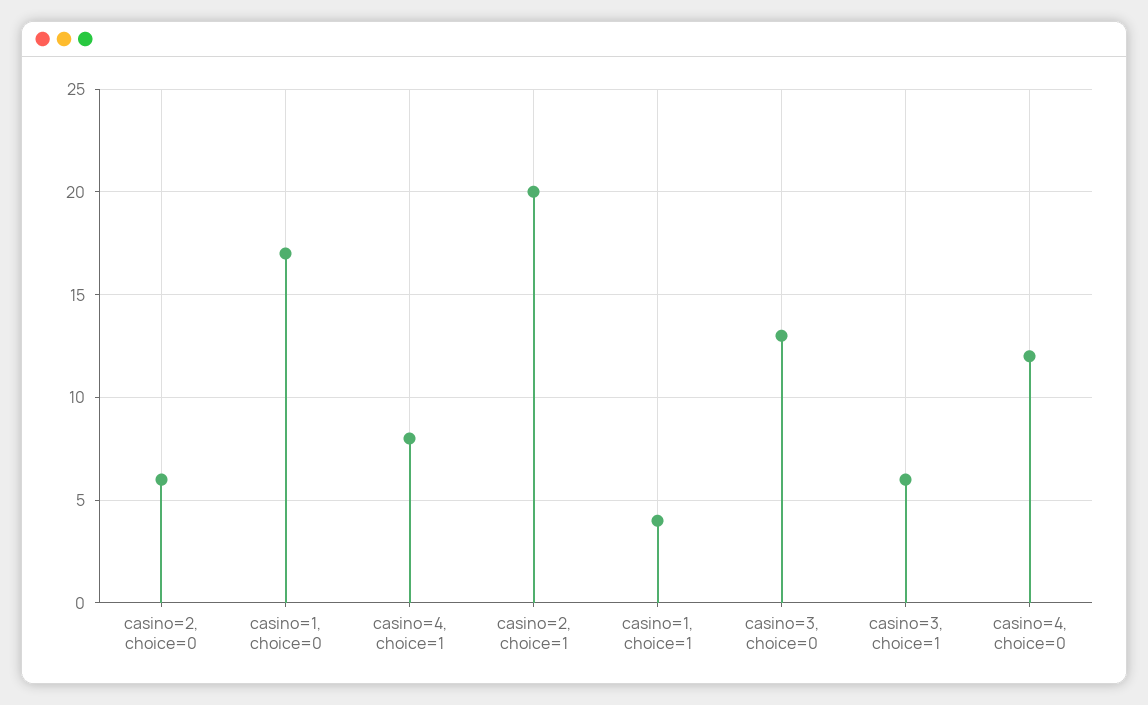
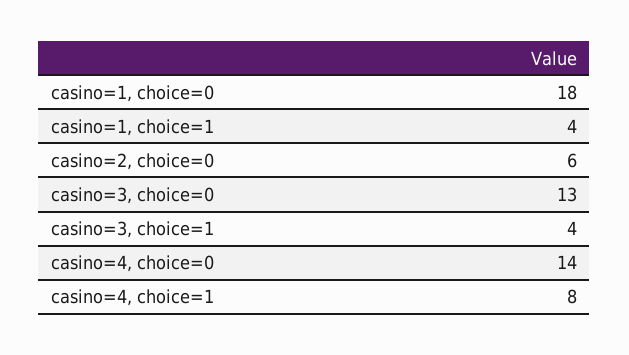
casino=1, choice=0: 17 -> 18
casino=2, choice=1: 20 -> none
casino=3, choice=1: 6 -> 4
casino=4, choice=0: 12 -> 14

